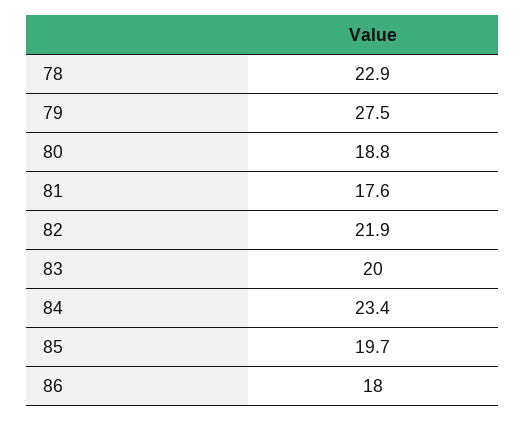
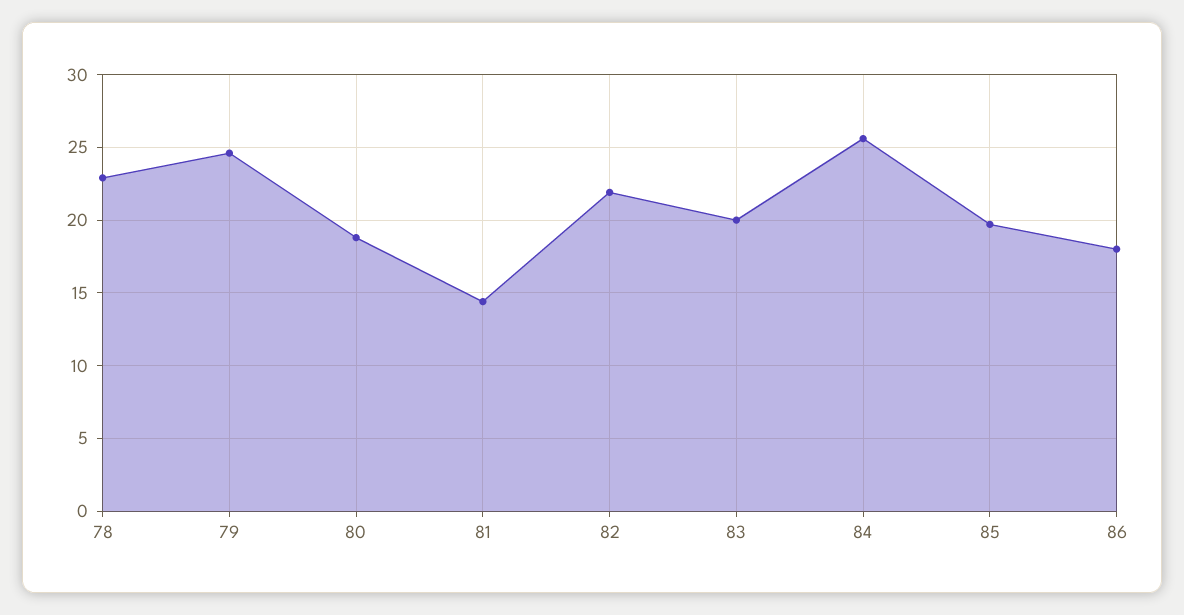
79: 27.5 -> 24.5
81: 17.6 -> 14.5
84: 23.4 -> 25.5

